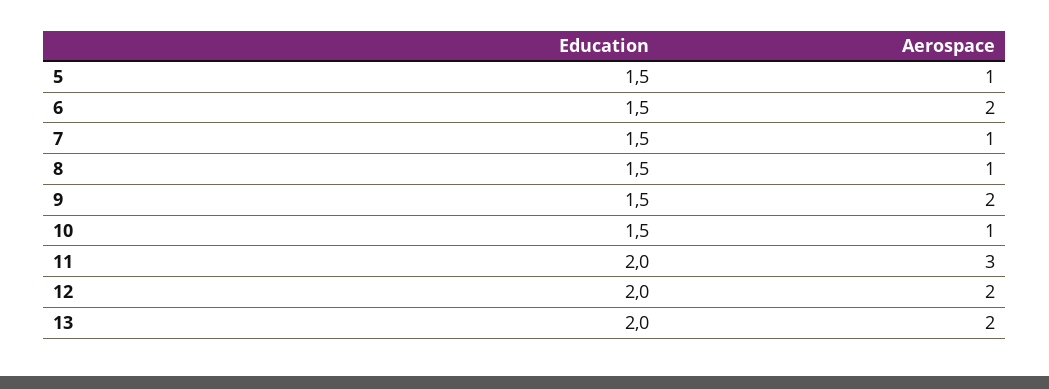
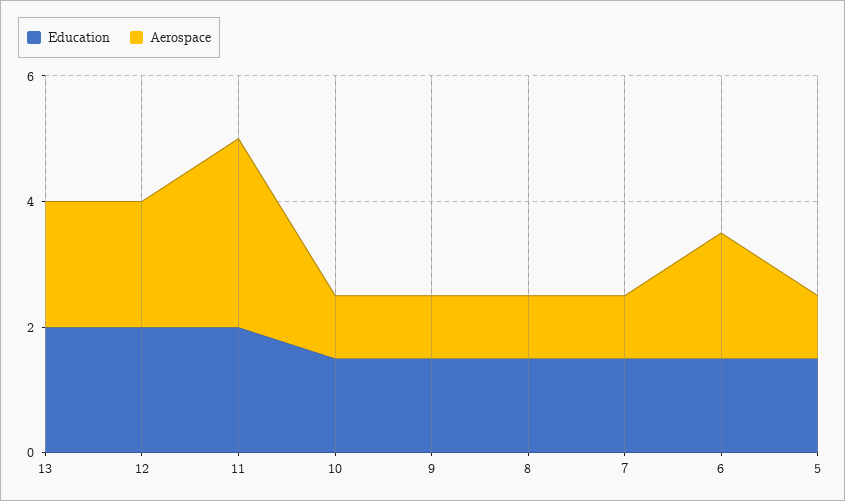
Aerospace, 9: 2 -> 1

